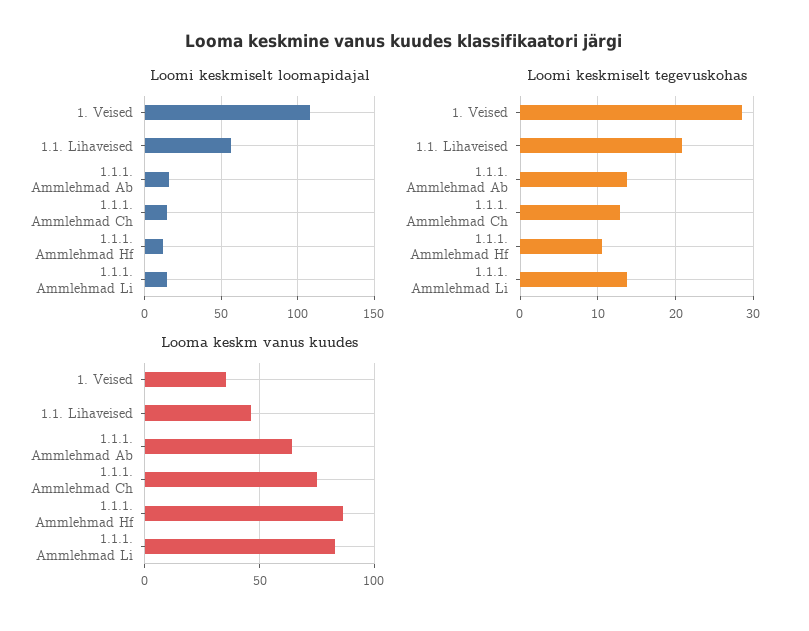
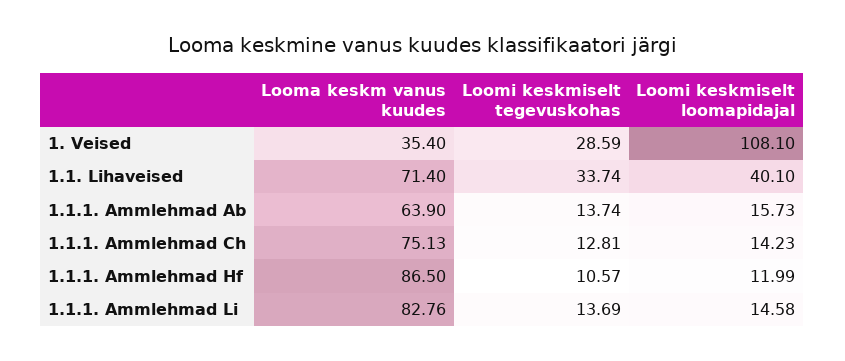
Loomi keskmiselt loomapidajal, 1.1. Lihaveised: 55 -> 40.1
Loomi keskmiselt tegevuskohas, 1.1. Lihaveised: 21 -> 33.74
Looma keskm vanus kuudes, 1.1. Lihaveised: 45 -> 71.4

